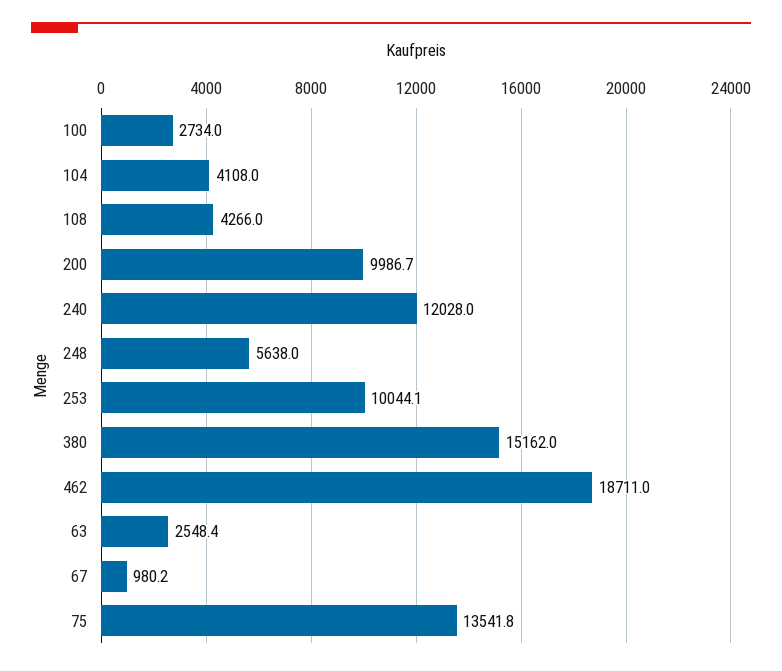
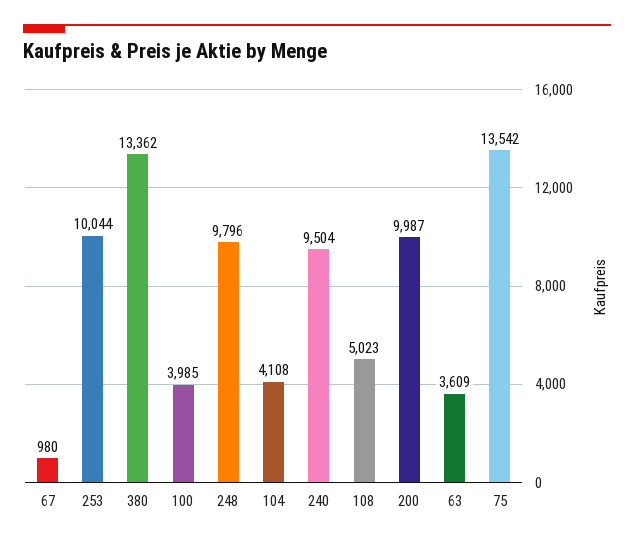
100: 2734 -> 3985
108: 4266 -> 5023
240: 12028 -> 9504
248: 5638 -> 9796
380: 15162 -> 13362
462: 18711 -> none
63: 2548.4 -> 3609

